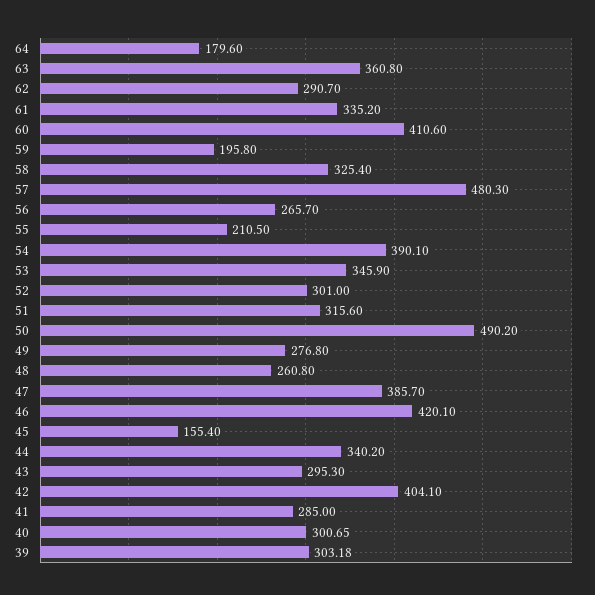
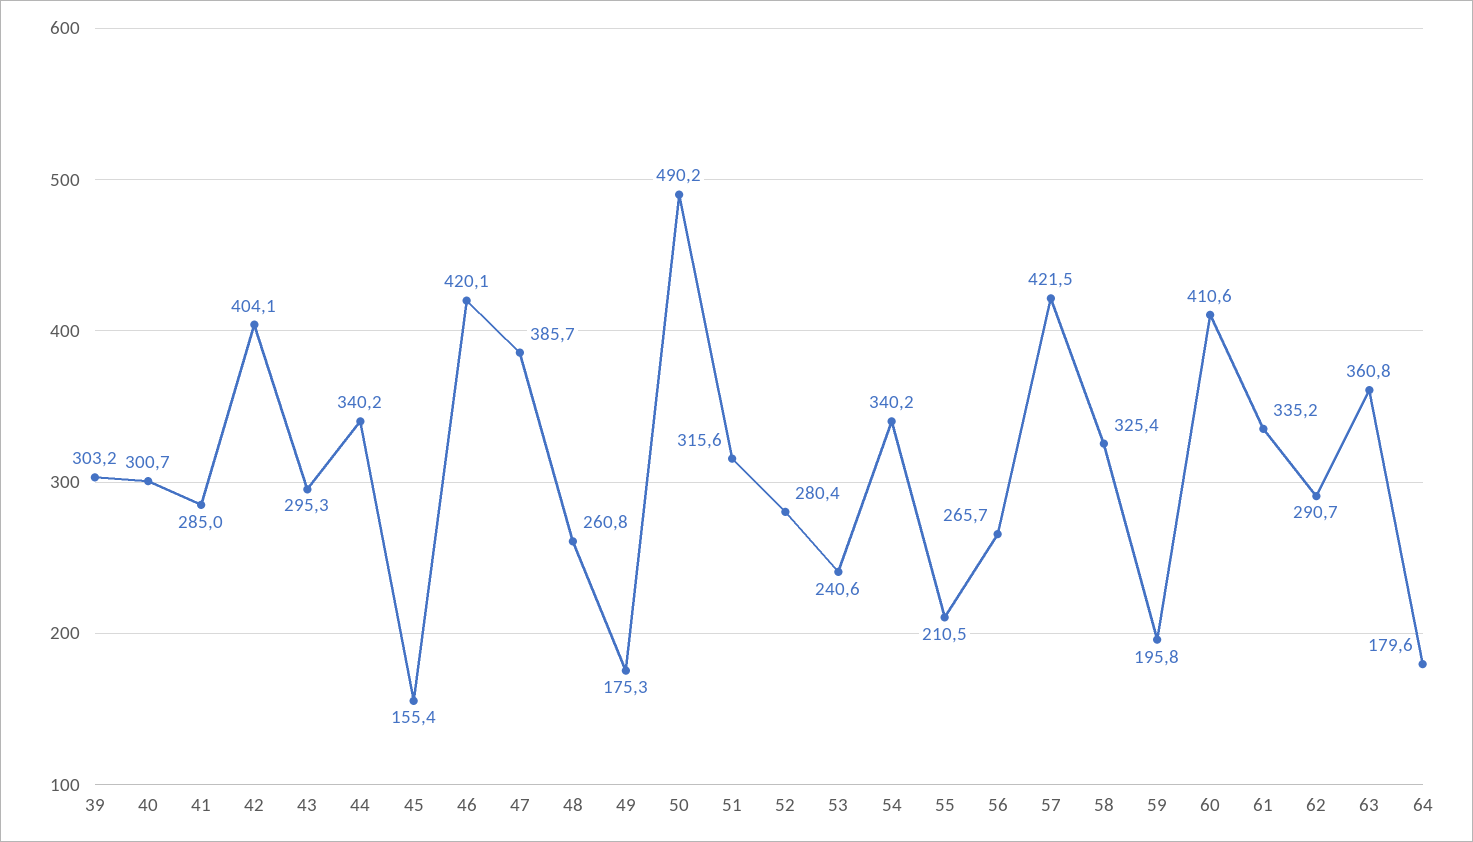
57: 480.3 -> 421.5
54: 390.1 -> 340.2
53: 345.9 -> 240.6
52: 301 -> 280.4
49: 276.8 -> 175.3

